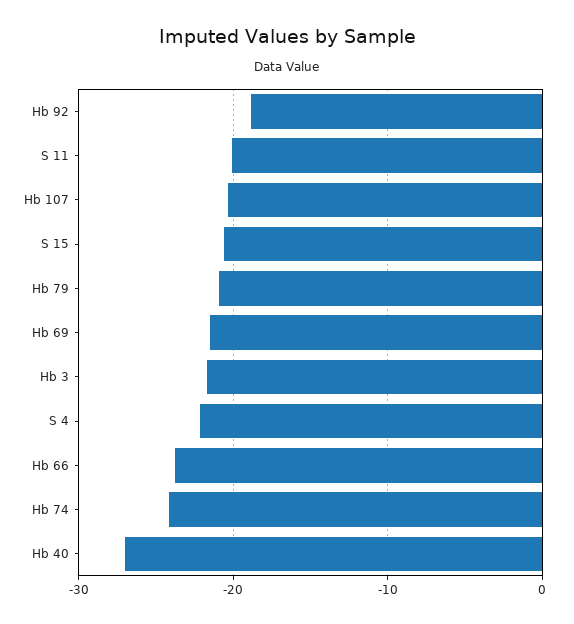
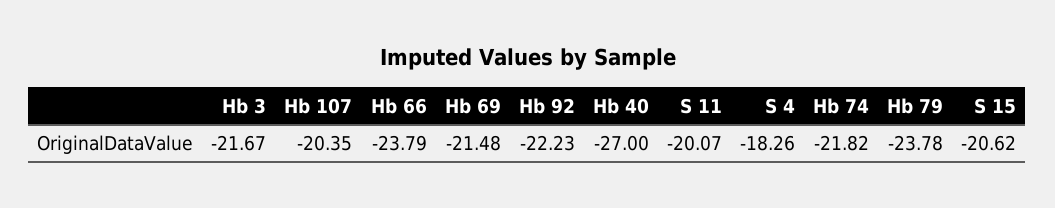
Hb 92: -19 -> -22.23
Hb 79: -21 -> -23.78
S 4: -22 -> -18.26
Hb 74: -24 -> -21.82

